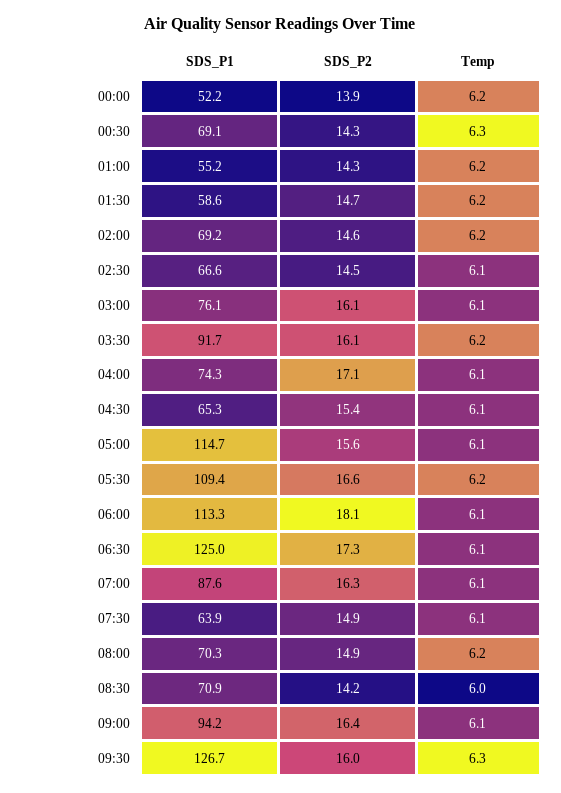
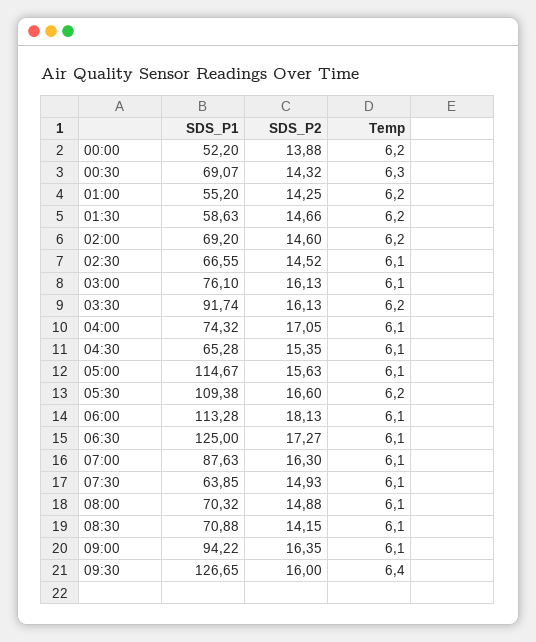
Temp, 08:00: 6.2 -> 6.1
Temp, 08:30: 6 -> 6.1
Temp, 09:30: 6.3 -> 6.4

